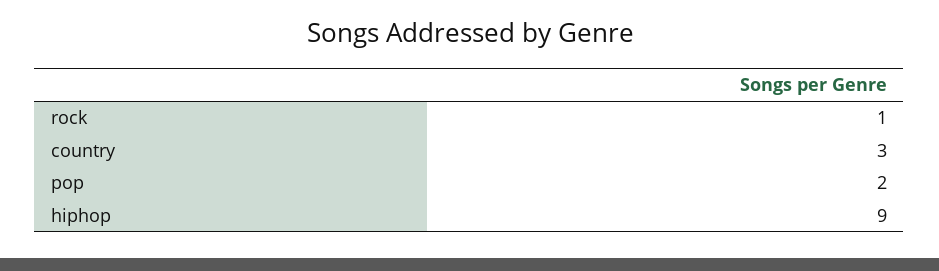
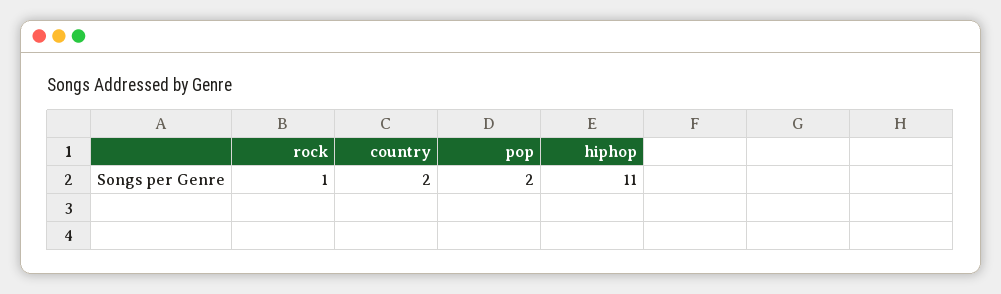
country: 3 -> 2
hiphop: 9 -> 11

